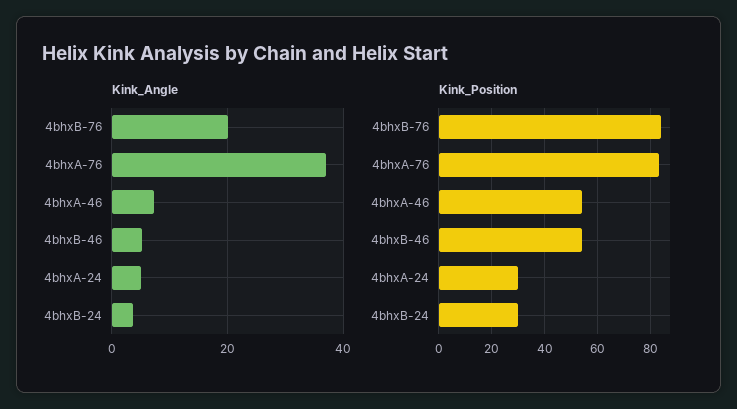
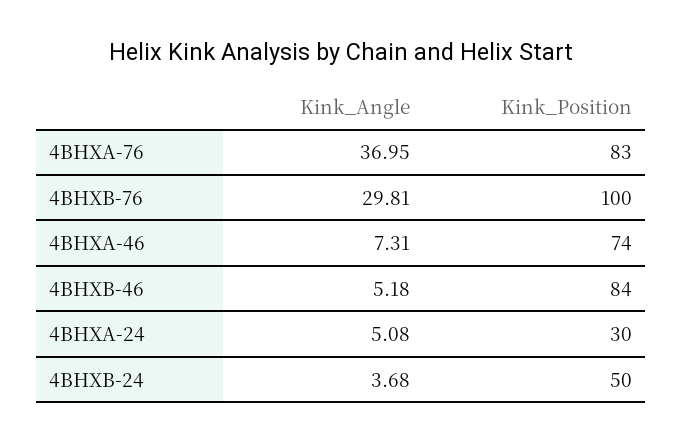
Kink_Angle, 4bhxB-76: 20 -> 29.81
Kink_Position, 4bhxB-76: 85 -> 100
Kink_Position, 4bhxA-46: 55 -> 74
Kink_Position, 4bhxB-46: 55 -> 84
Kink_Position, 4bhxB-24: 30 -> 50

